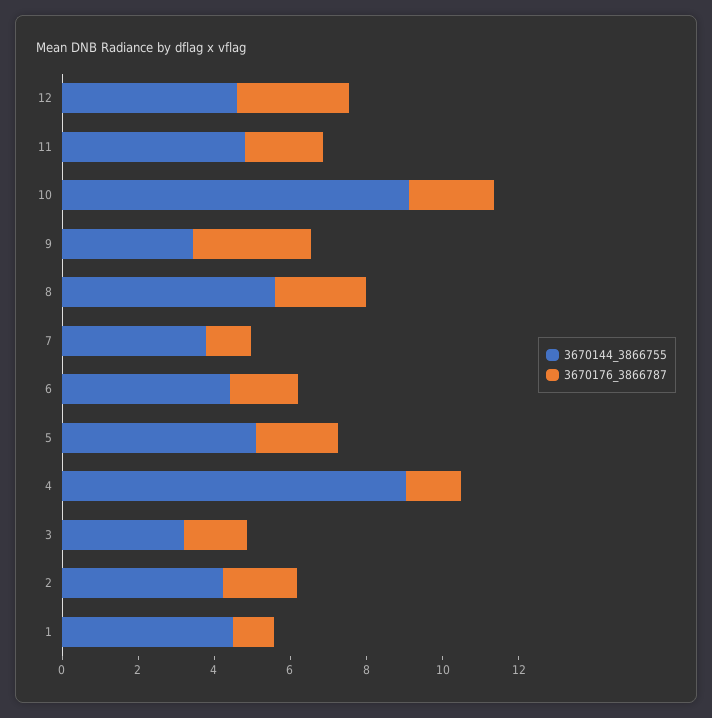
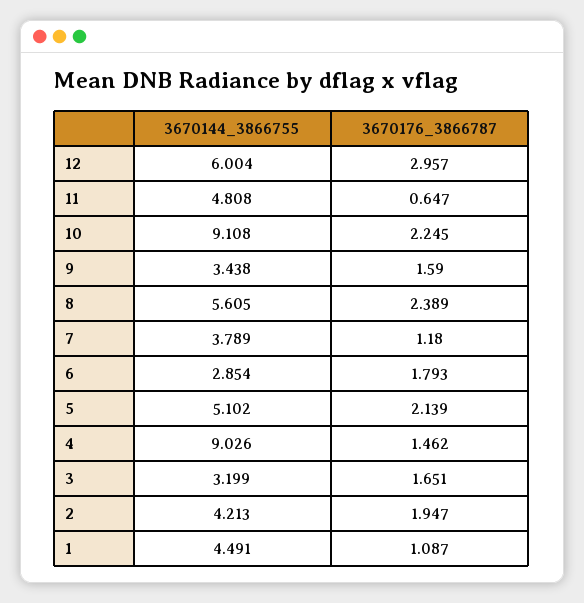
3670144_3866755, 12: 4.5 -> 6.004
3670176_3866787, 11: 2 -> 0.647
3670176_3866787, 9: 3 -> 1.59
3670144_3866755, 6: 4.5 -> 2.854

